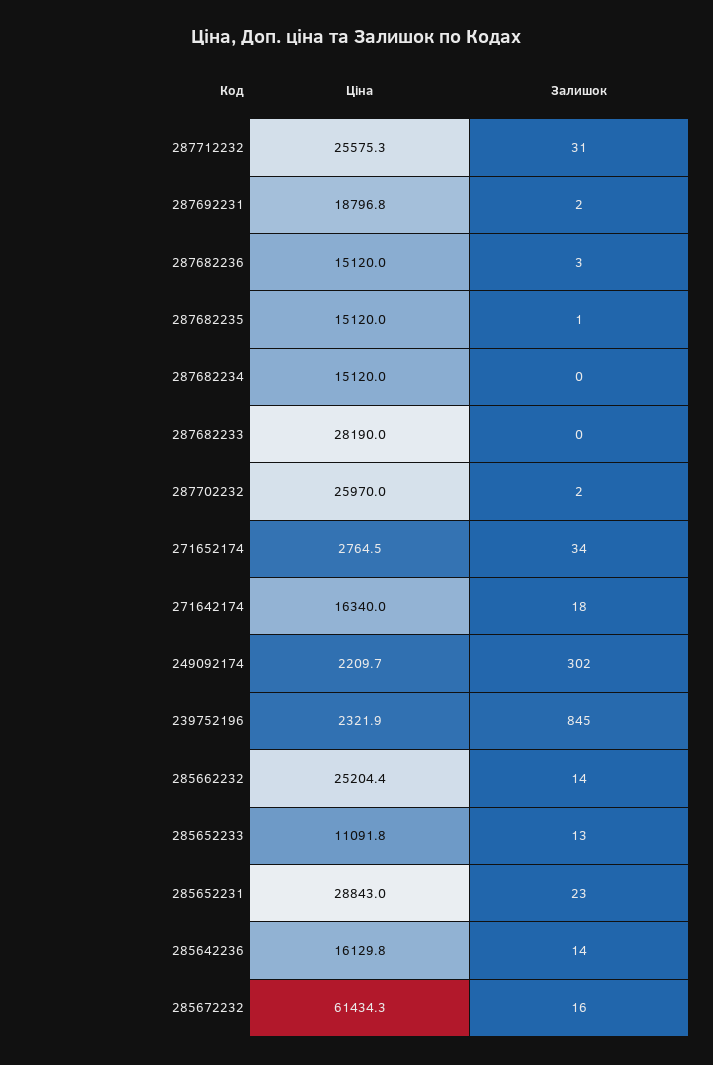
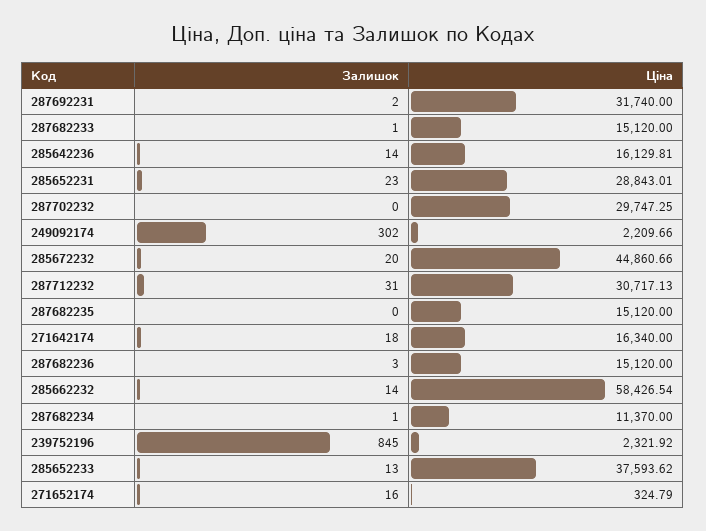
Ціна, 287712232: 25575.3 -> 30717.13
Ціна, 287692231: 18796.8 -> 31740
Залишок, 287682235: 1 -> 0
Ціна, 287682234: 15120 -> 11370
Залишок, 287682234: 0 -> 1
Ціна, 287682233: 28190 -> 15120
Залишок, 287682233: 0 -> 1
Ціна, 287702232: 25970 -> 29747.25
Залишок, 287702232: 2 -> 0
Ціна, 271652174: 2764.5 -> 324.79
Залишок, 271652174: 34 -> 16
Ціна, 285662232: 25204.4 -> 58426.54
Ціна, 285652233: 11091.8 -> 37593.62
Ціна, 285672232: 61434.3 -> 44860.66
Залишок, 285672232: 16 -> 20

